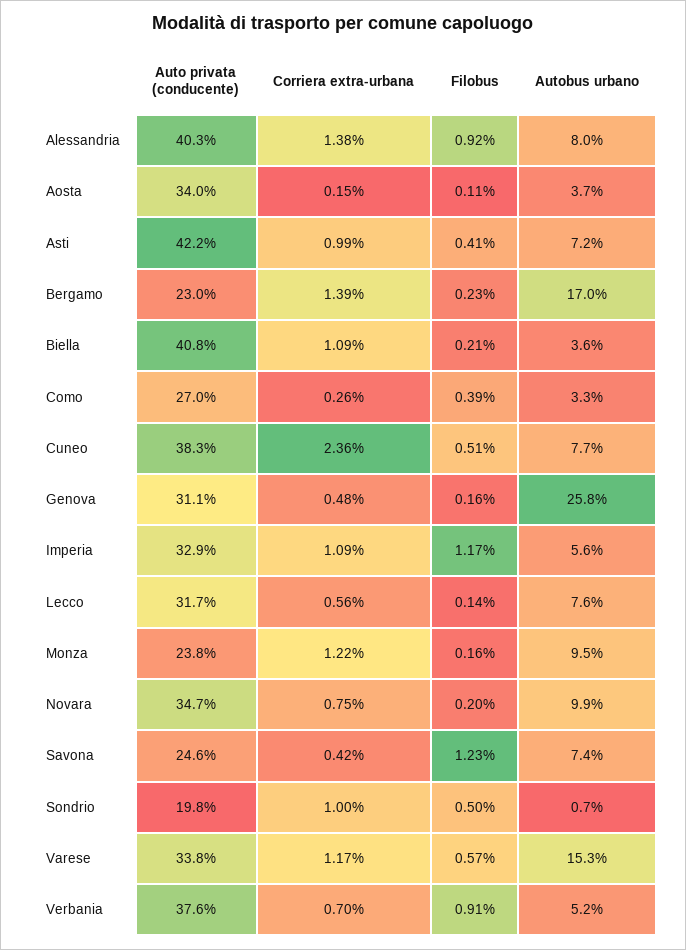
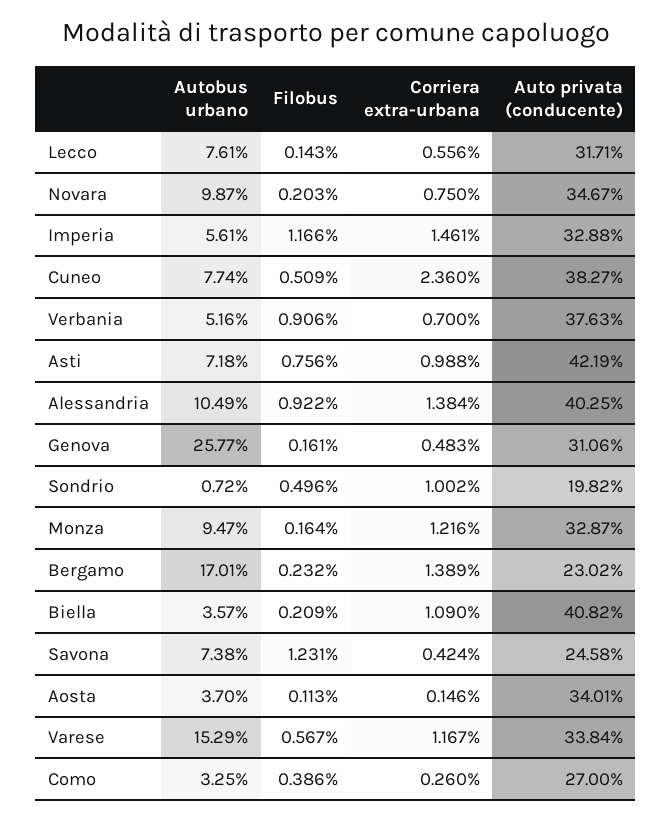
Autobus urbano, Alessandria: 8 -> 10.49
Filobus, Asti: 0.41 -> 0.756
Corriera extra-urbana, Imperia: 1.09 -> 1.461
Auto privata (conducente), Monza: 23.8 -> 32.87

